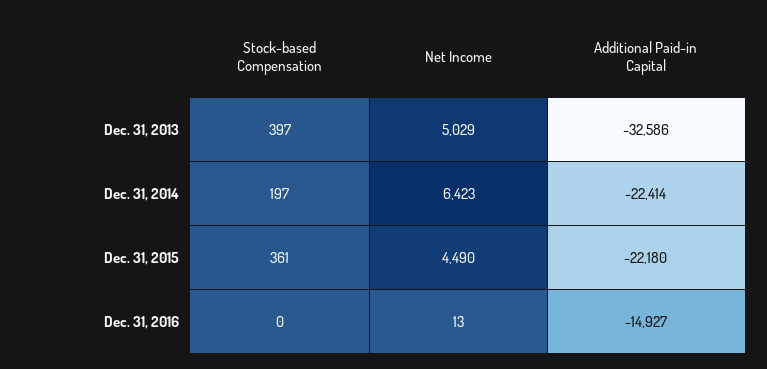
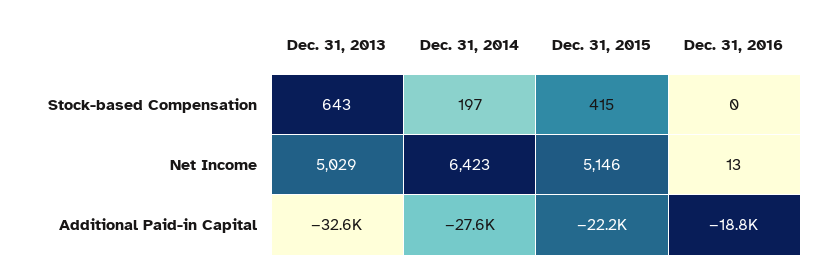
Stock-based Compensation, Dec. 31, 2013: 397 -> 643
Additional Paid-in Capital, Dec. 31, 2014: -22414 -> -27600
Stock-based Compensation, Dec. 31, 2015: 361 -> 415
Net Income, Dec. 31, 2015: 4490 -> 5146
Additional Paid-in Capital, Dec. 31, 2016: -14927 -> -18800

